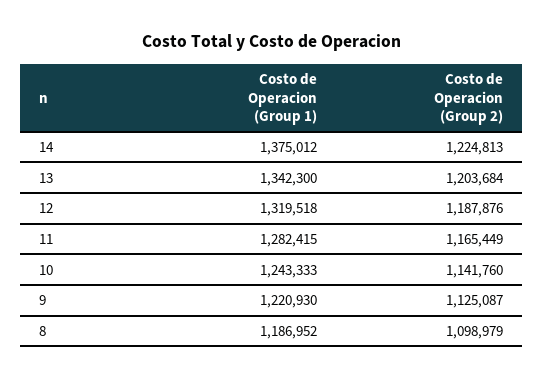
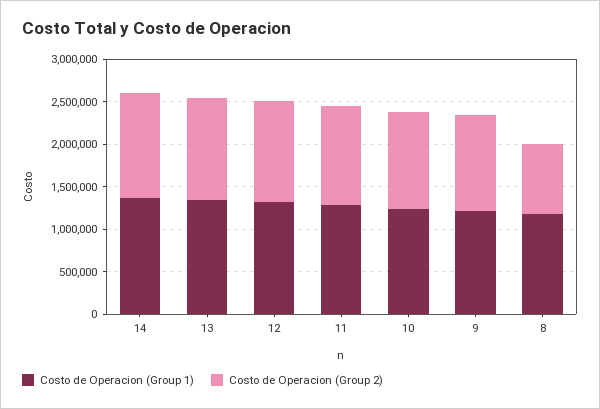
Costo de Operacion (Group 2), 8: 1098979 -> 800000

